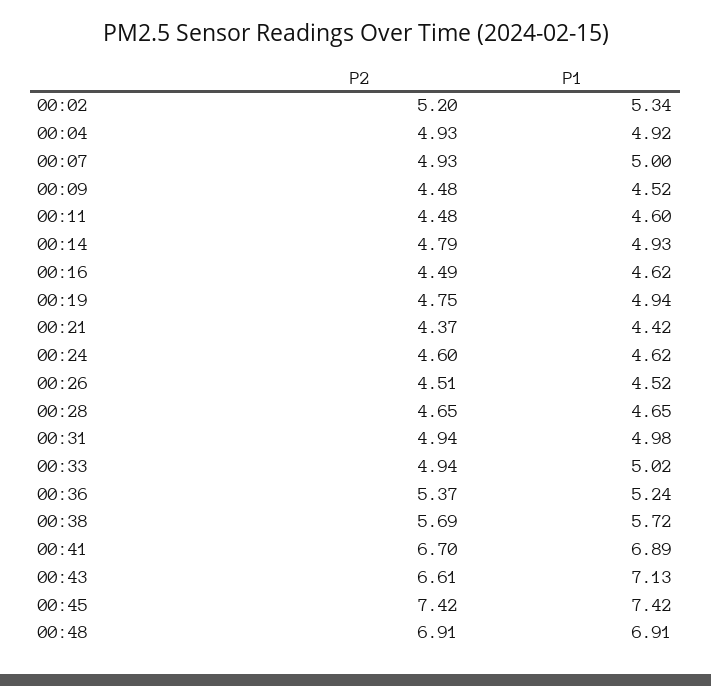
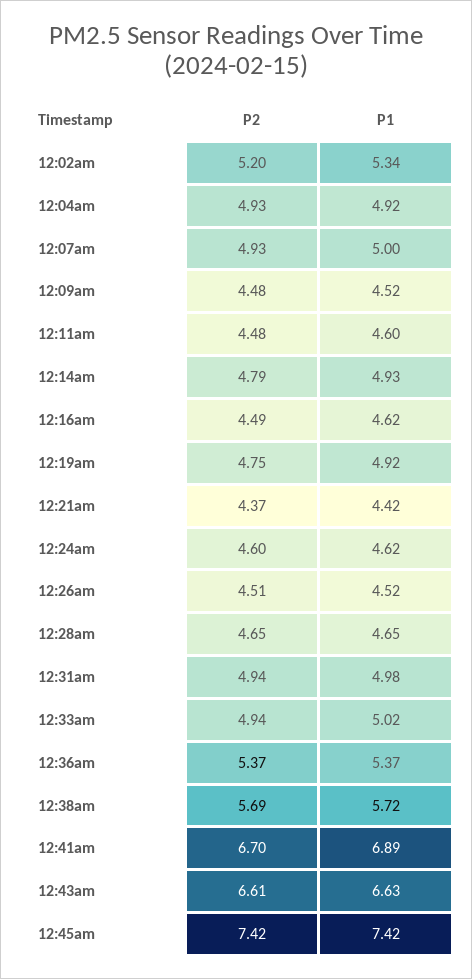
P1, 00:19: 4.94 -> 4.92
P1, 00:36: 5.24 -> 5.37
P1, 00:43: 7.13 -> 6.63
P2, 00:48: 6.91 -> none
P1, 00:48: 6.91 -> none

